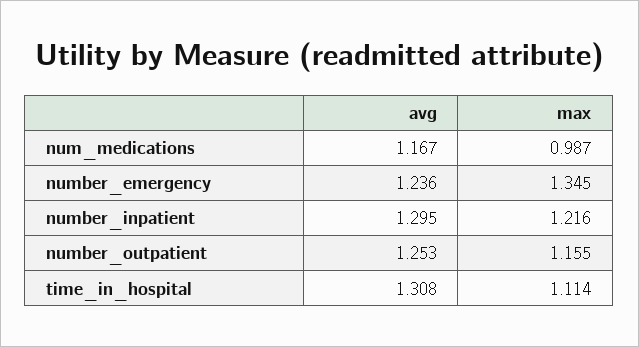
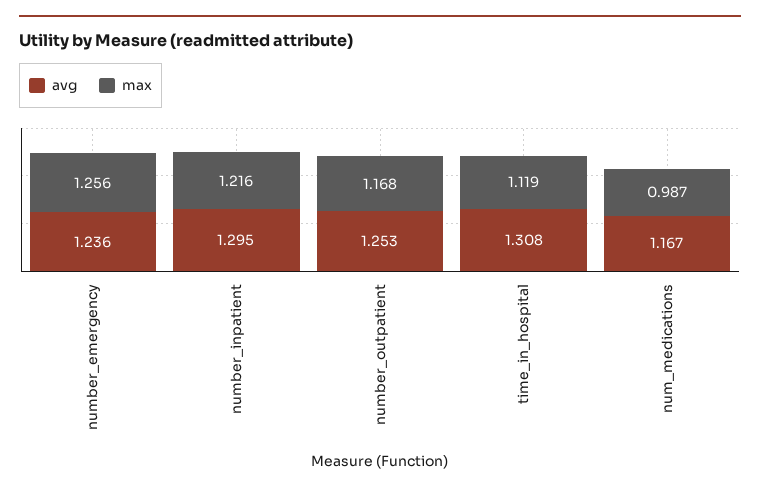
max, number_emergency: 1.345 -> 1.256
max, number_outpatient: 1.155 -> 1.168
max, time_in_hospital: 1.114 -> 1.119

